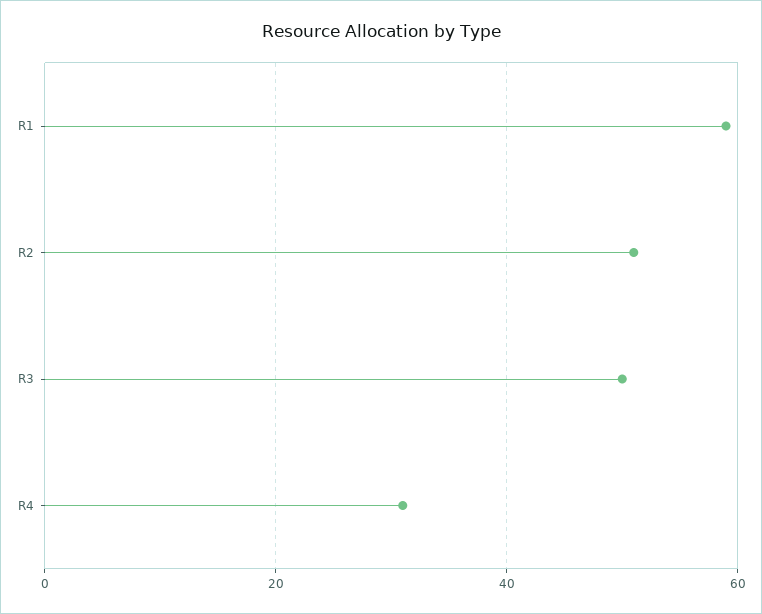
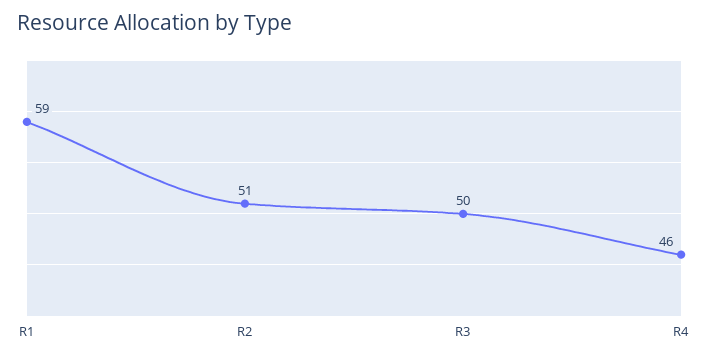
R4: 30 -> 46

